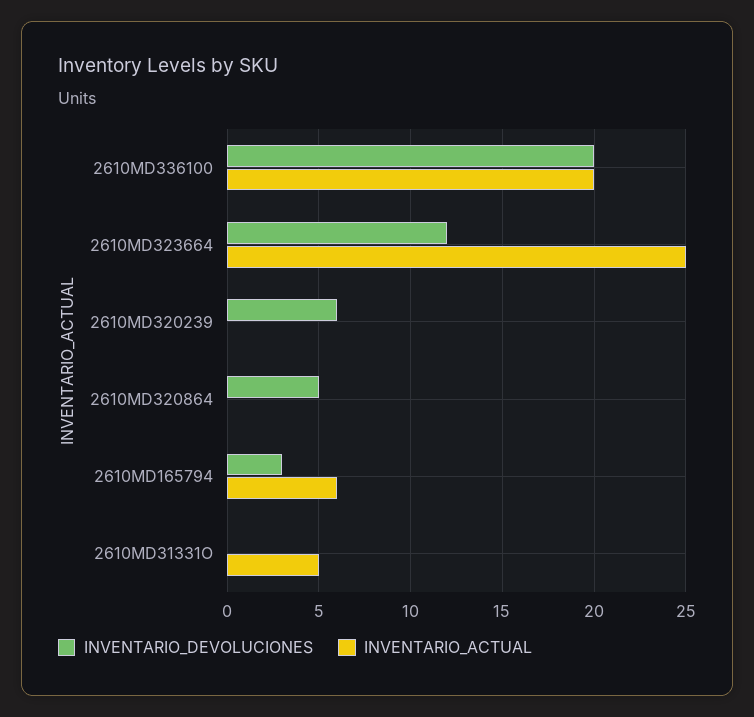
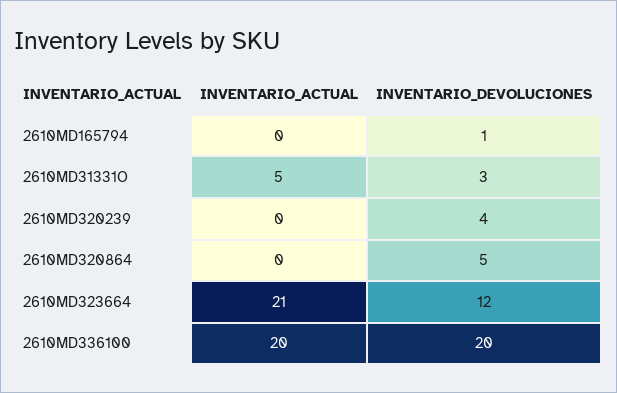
INVENTARIO_ACTUAL, 2610MD323664: 25 -> 21
INVENTARIO_DEVOLUCIONES, 2610MD320239: 6 -> 4
INVENTARIO_DEVOLUCIONES, 2610MD165794: 3 -> 1
INVENTARIO_ACTUAL, 2610MD165794: 6 -> 0
INVENTARIO_DEVOLUCIONES, 2610MD31331O: 0 -> 3

